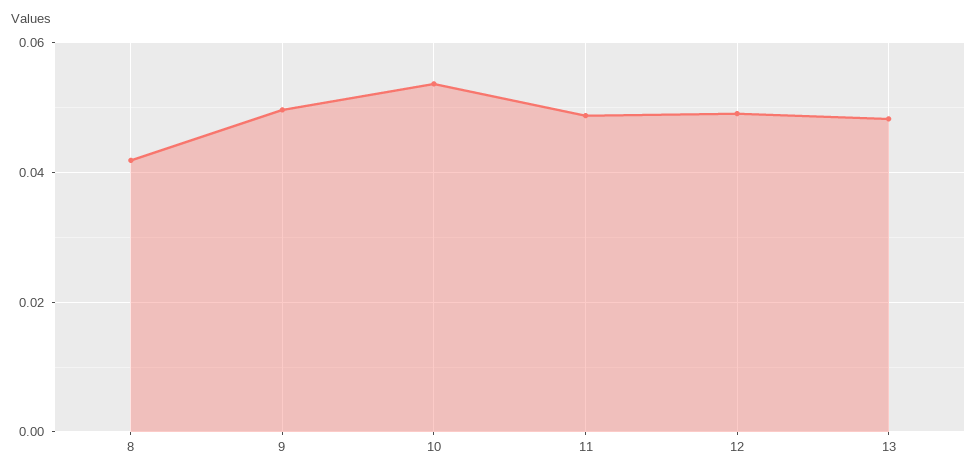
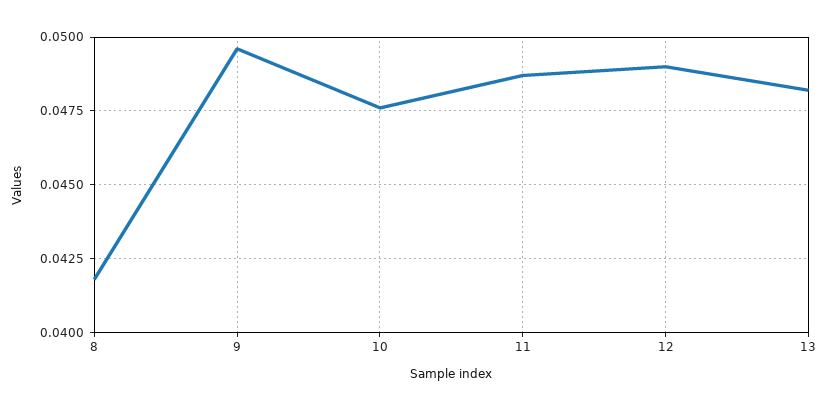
10: 0.054 -> 0.0475

